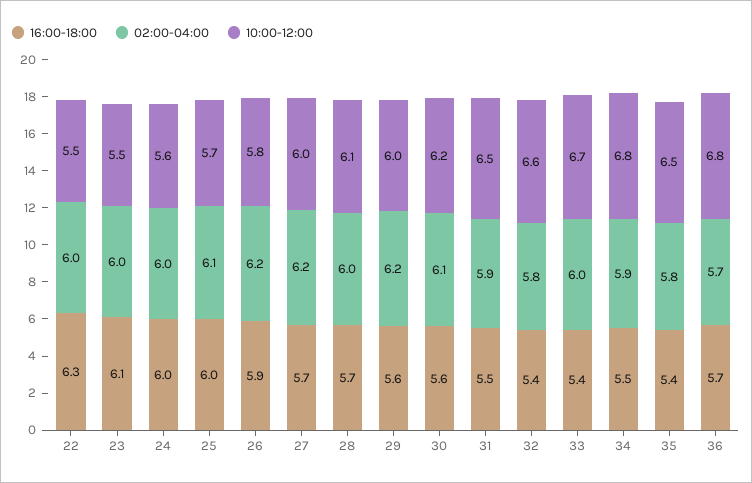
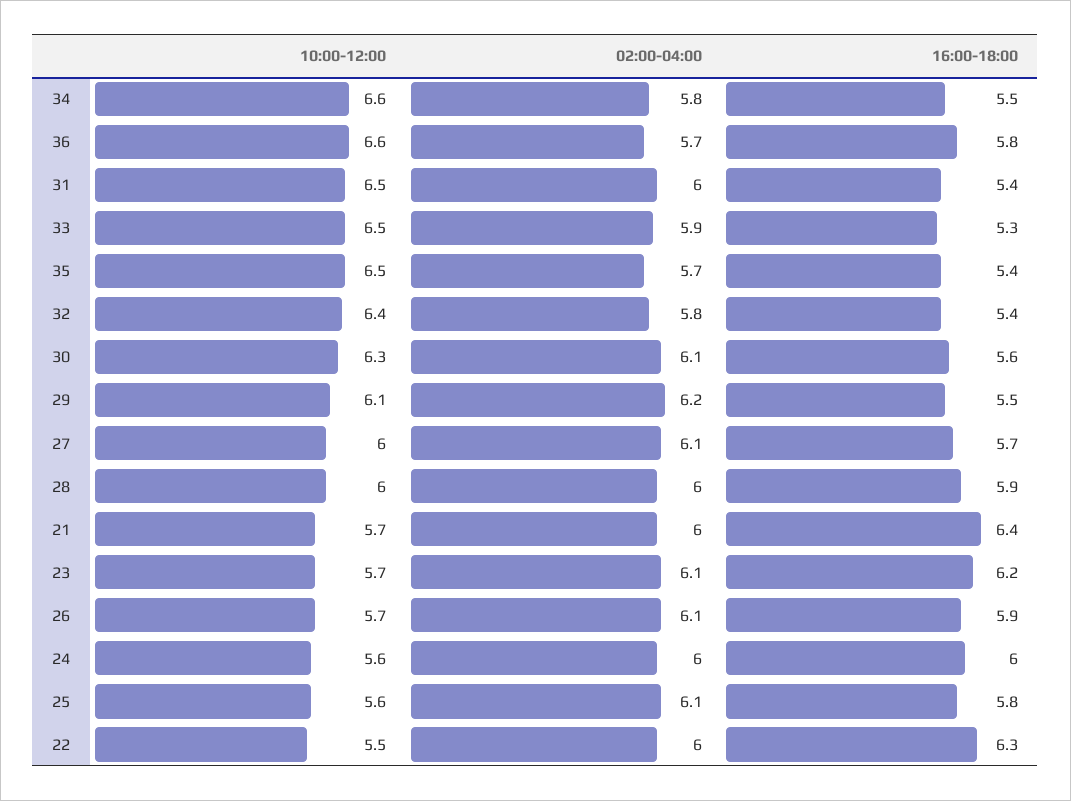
16:00-18:00, 23: 6.1 -> 6.2
02:00-04:00, 23: 6 -> 6.1
10:00-12:00, 23: 5.5 -> 5.7
16:00-18:00, 25: 6 -> 5.8
10:00-12:00, 25: 5.7 -> 5.6
02:00-04:00, 26: 6.2 -> 6.1
10:00-12:00, 26: 5.8 -> 5.7
02:00-04:00, 27: 6.2 -> 6.1
16:00-18:00, 28: 5.7 -> 5.9
10:00-12:00, 28: 6.1 -> 6
16:00-18:00, 29: 5.6 -> 5.5
10:00-12:00, 29: 6 -> 6.1
10:00-12:00, 30: 6.2 -> 6.3
16:00-18:00, 31: 5.5 -> 5.4
02:00-04:00, 31: 5.9 -> 6
10:00-12:00, 32: 6.6 -> 6.4
16:00-18:00, 33: 5.4 -> 5.3
02:00-04:00, 33: 6 -> 5.9
10:00-12:00, 33: 6.7 -> 6.5
02:00-04:00, 34: 5.9 -> 5.8
10:00-12:00, 34: 6.8 -> 6.6
02:00-04:00, 35: 5.8 -> 5.7
16:00-18:00, 36: 5.7 -> 5.8
10:00-12:00, 36: 6.8 -> 6.6
10:00-12:00, 21: none -> 5.7
02:00-04:00, 21: none -> 6
16:00-18:00, 21: none -> 6.4

